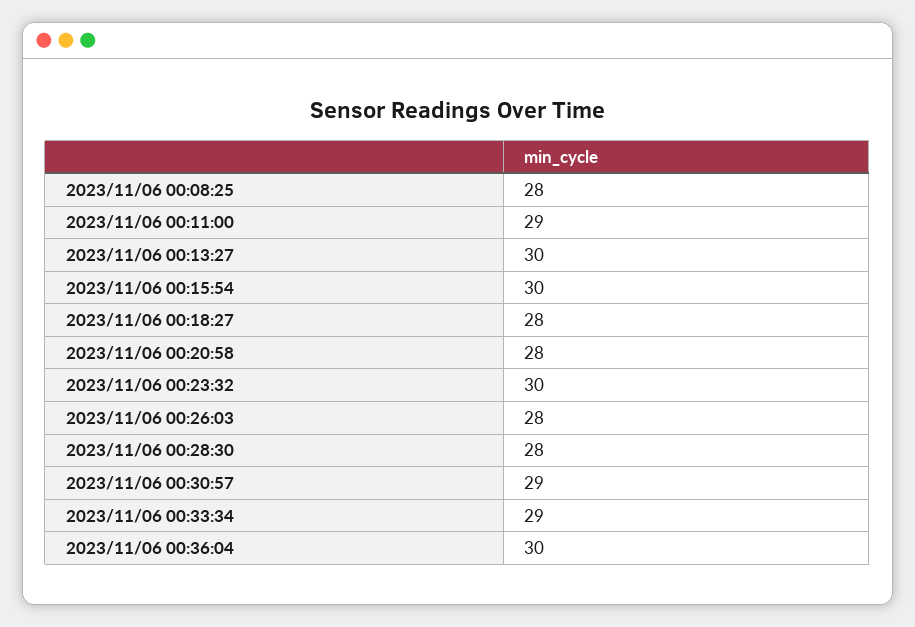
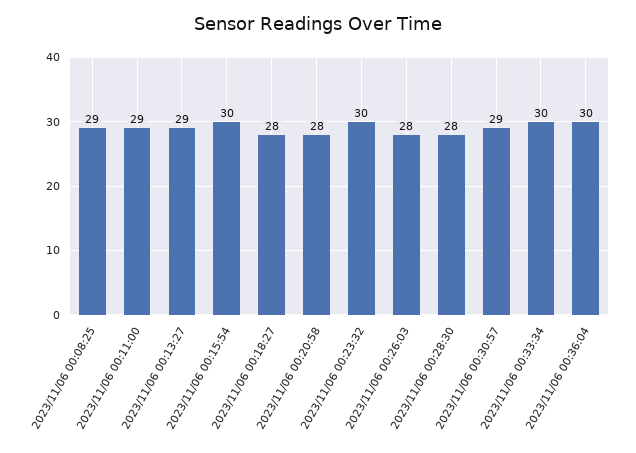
2023/11/06 00:08:25: 28 -> 29
2023/11/06 00:13:27: 30 -> 29
2023/11/06 00:33:34: 29 -> 30

